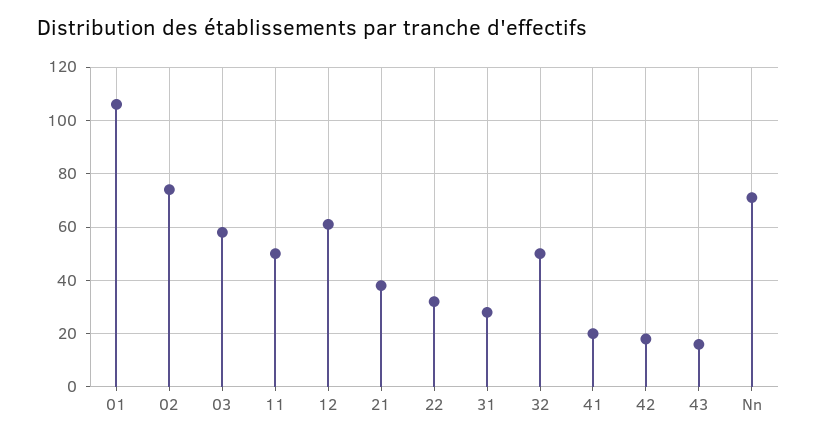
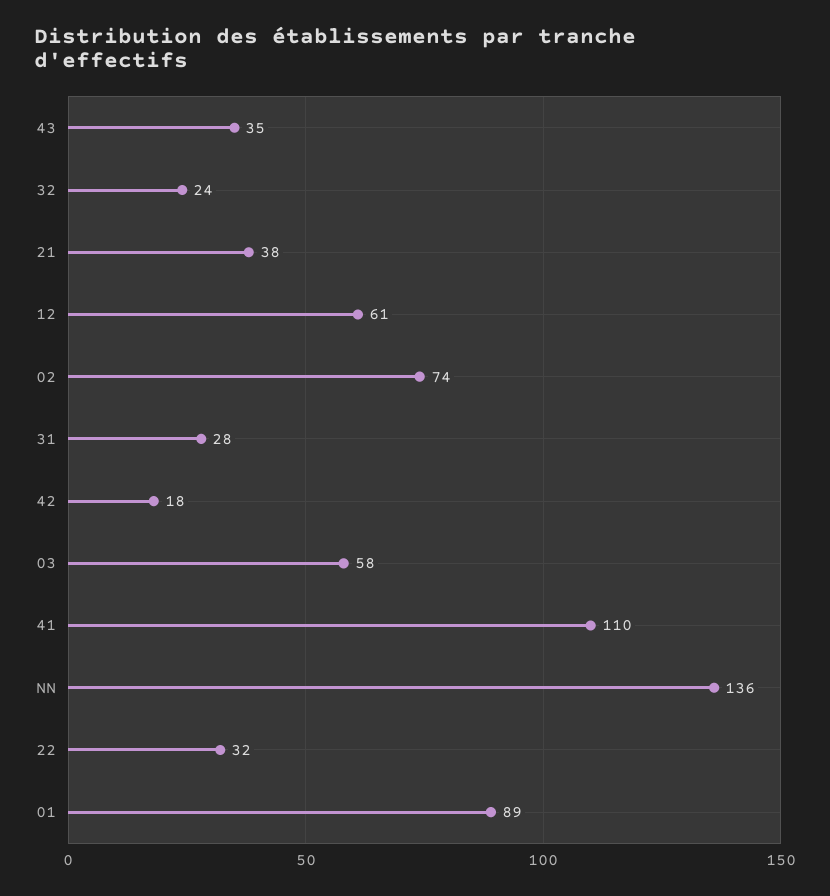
01: 105 -> 89
11: 50 -> none
32: 50 -> 24
41: 20 -> 110
43: 15 -> 35
Nn: 70 -> 136

